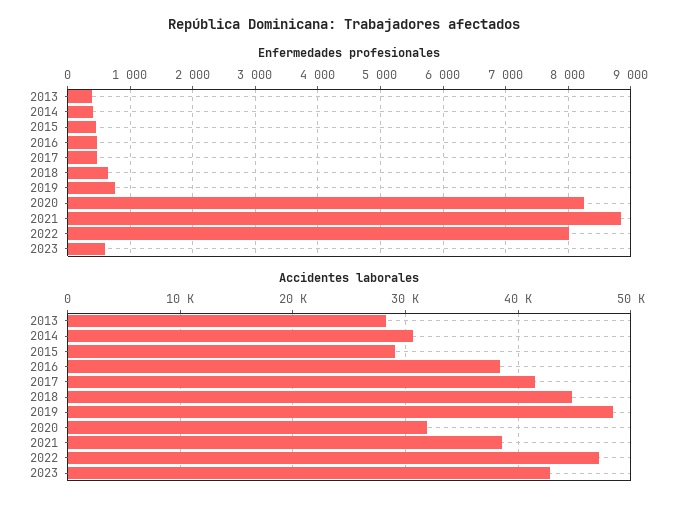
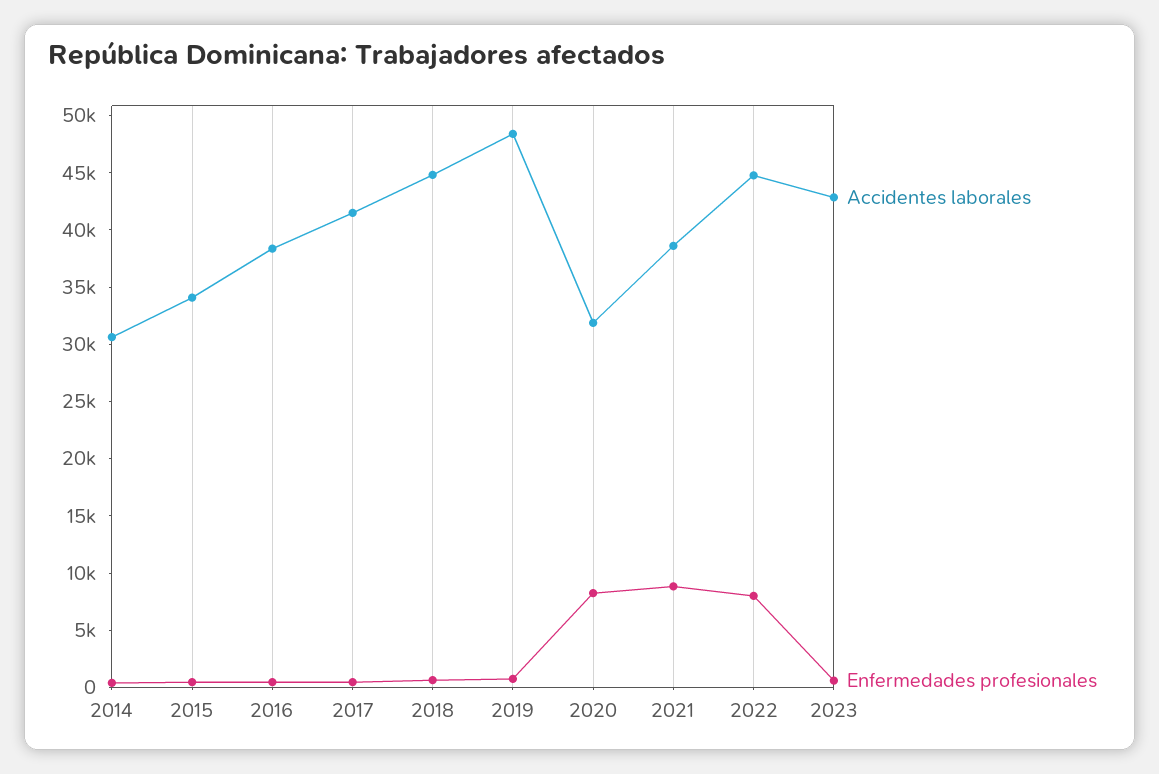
Enfermedades profesionales, 2013: 400 -> none
Accidentes laborales, 2013: 28000 -> none
Accidentes laborales, 2015: 29000 -> 34000
Accidentes laborales, 2022: 47000 -> 45000

